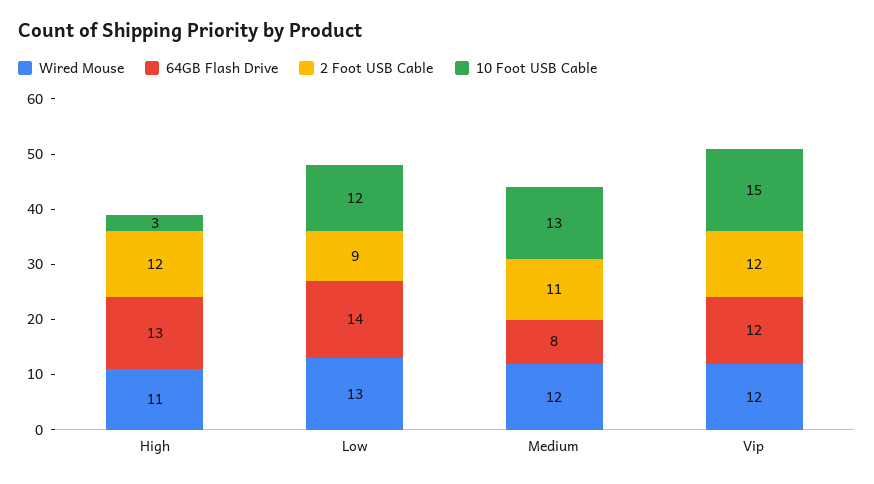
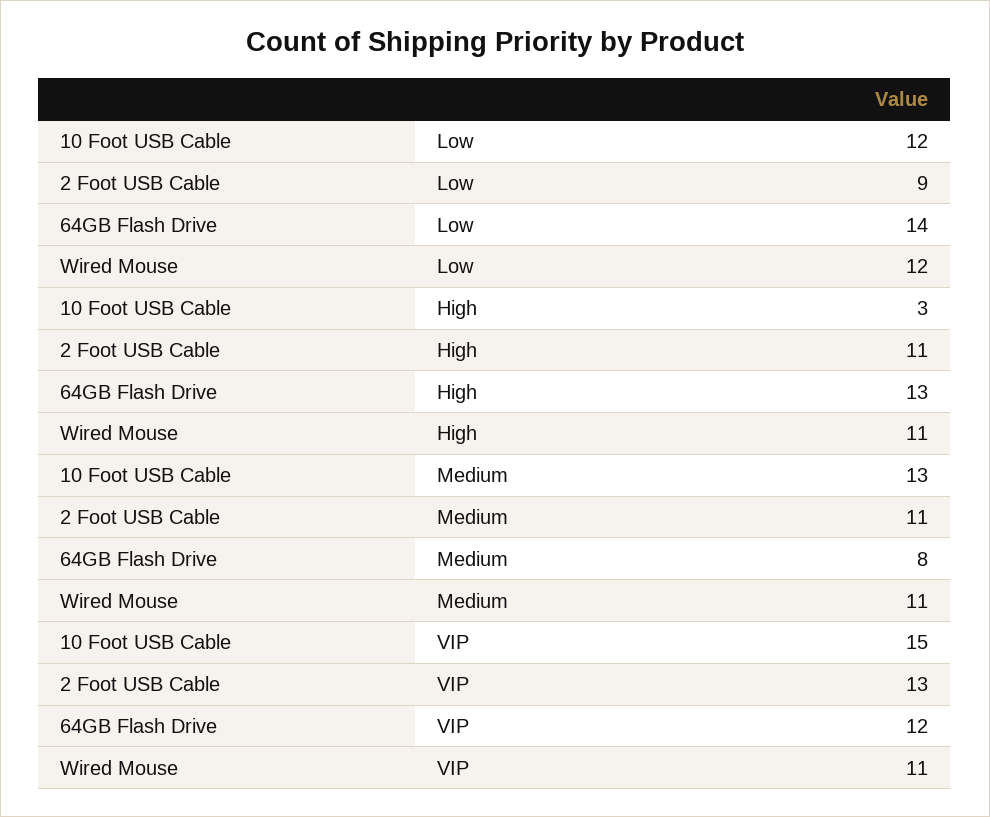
2 Foot USB Cable, High: 12 -> 11
Wired Mouse, Low: 13 -> 12
Wired Mouse, Medium: 12 -> 11
Wired Mouse, Vip: 12 -> 11
2 Foot USB Cable, Vip: 12 -> 13

